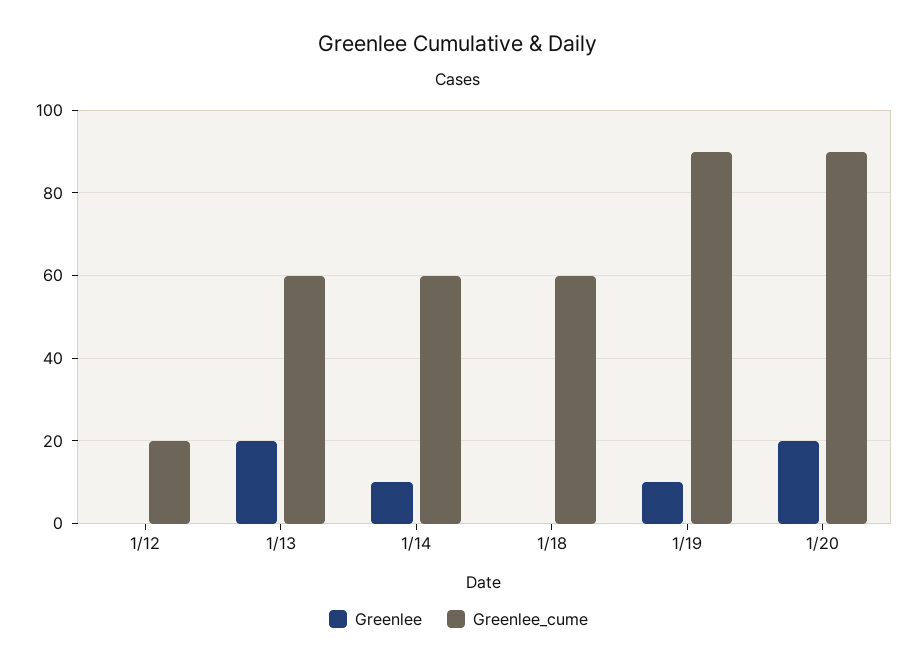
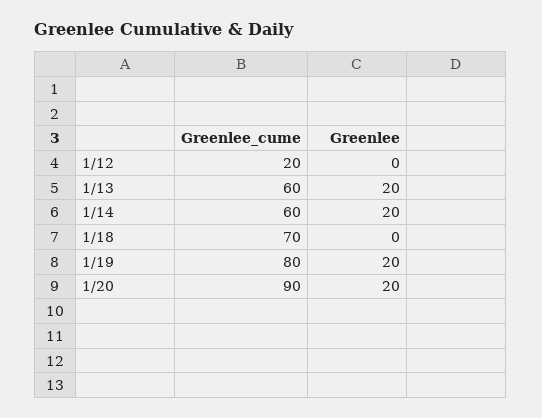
Greenlee, 1/14: 10 -> 20
Greenlee_cume, 1/18: 60 -> 70
Greenlee, 1/19: 10 -> 20
Greenlee_cume, 1/19: 90 -> 80

